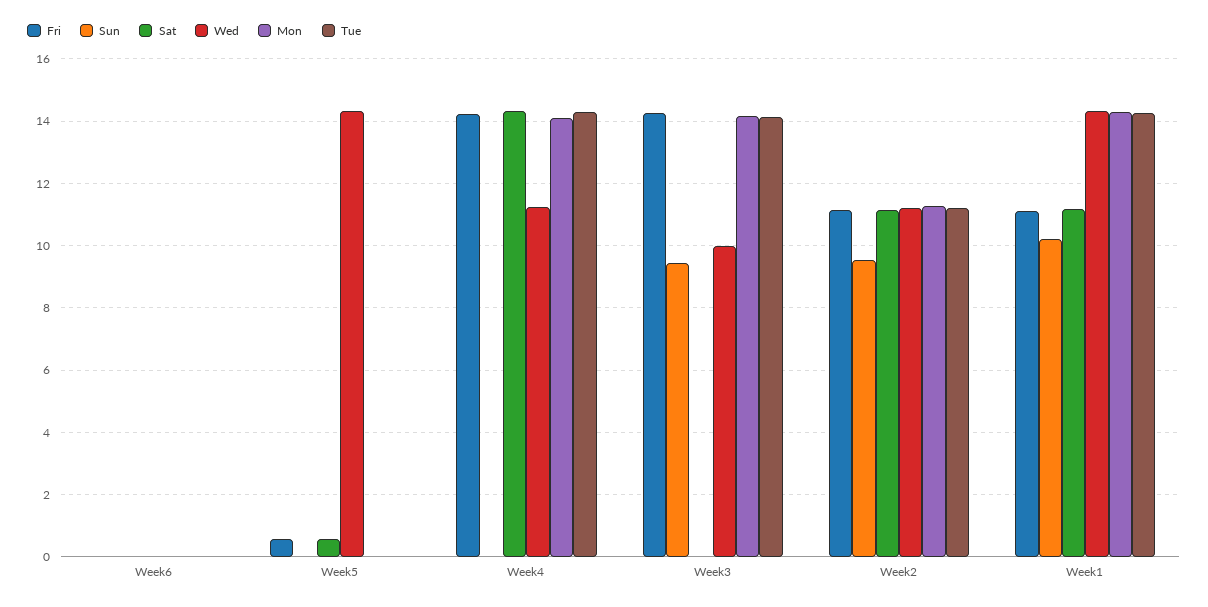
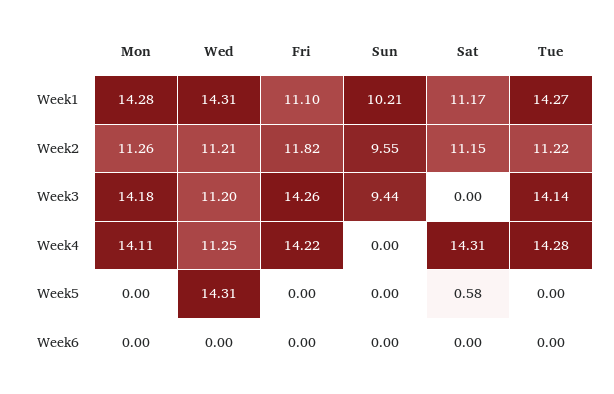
Fri, Week5: 0.6 -> 0
Wed, Week3: 10 -> 11.2
Fri, Week2: 11.2 -> 11.82

